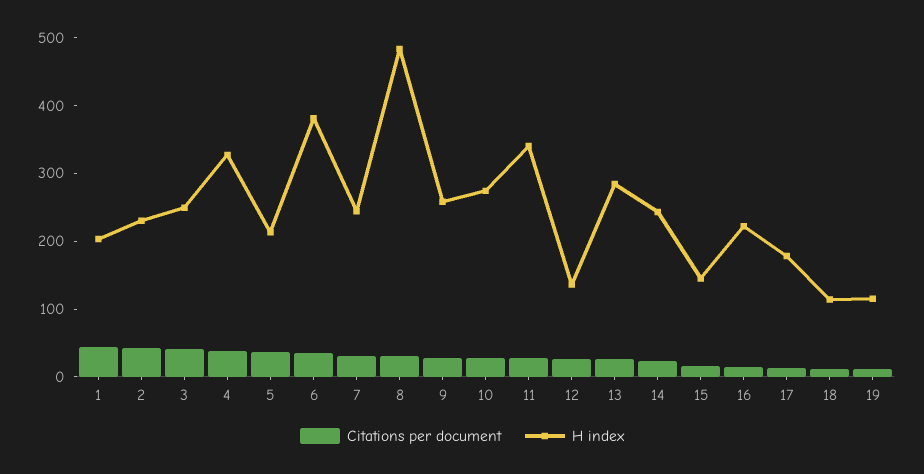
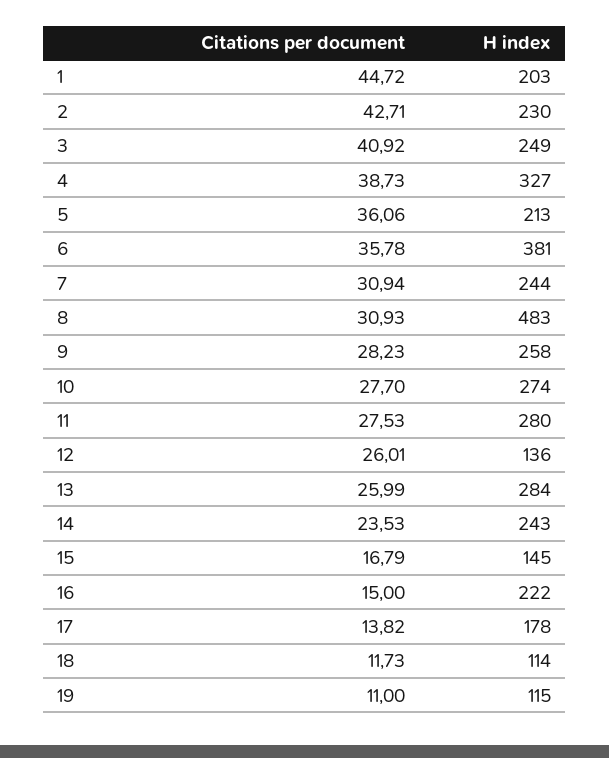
H index, 11: 340 -> 280

